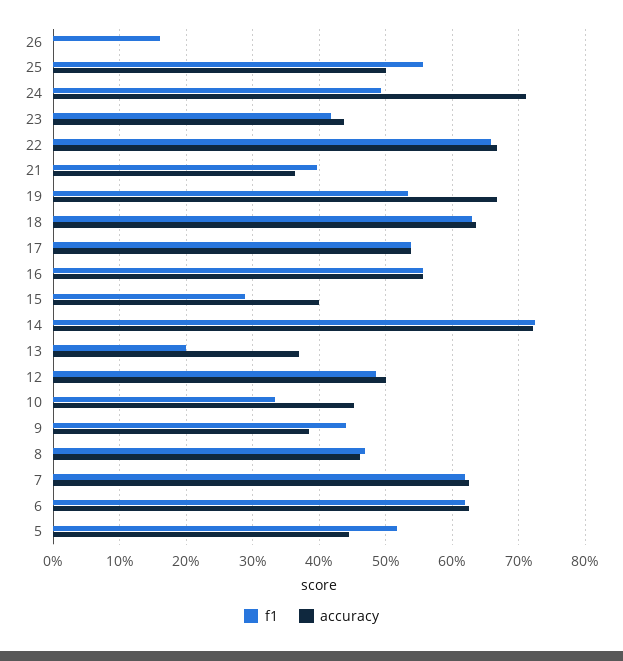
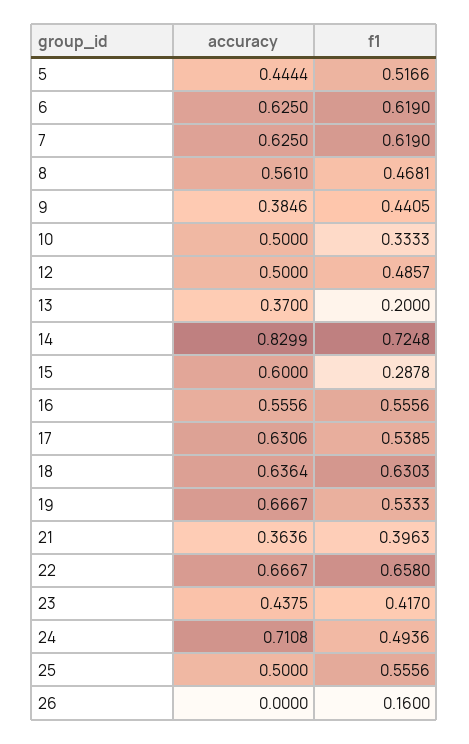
accuracy, 17: 0.54 -> 0.6306
accuracy, 15: 0.4 -> 0.6
accuracy, 14: 0.72 -> 0.8299
accuracy, 10: 0.45 -> 0.5
accuracy, 8: 0.46 -> 0.561

